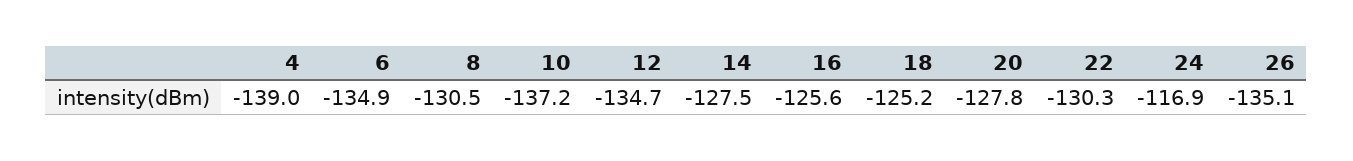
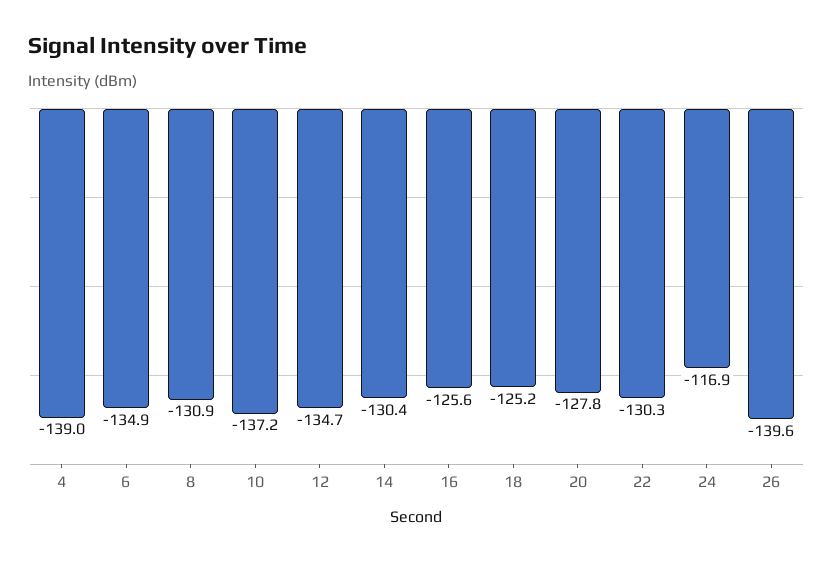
8: -130.5 -> -130.9
14: -127.5 -> -130.4
26: -135.1 -> -139.6

